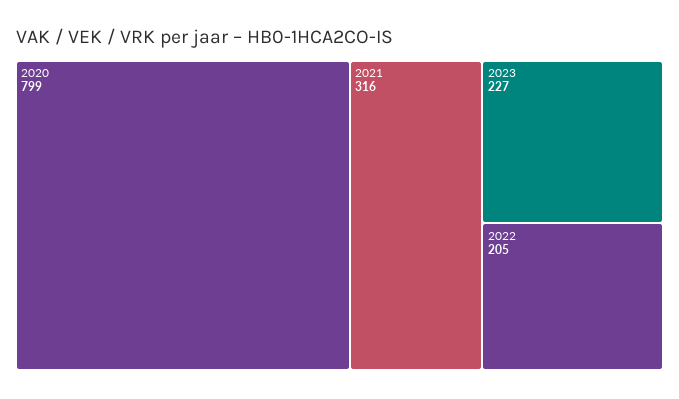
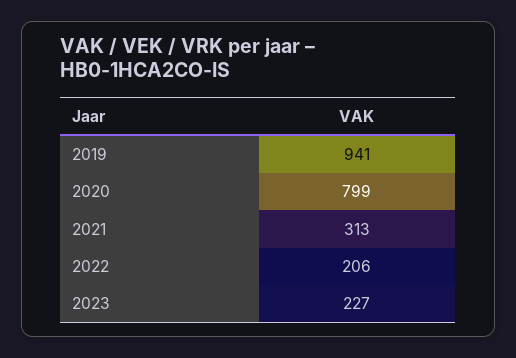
2021: 316 -> 313
2022: 205 -> 206
2019: none -> 941

